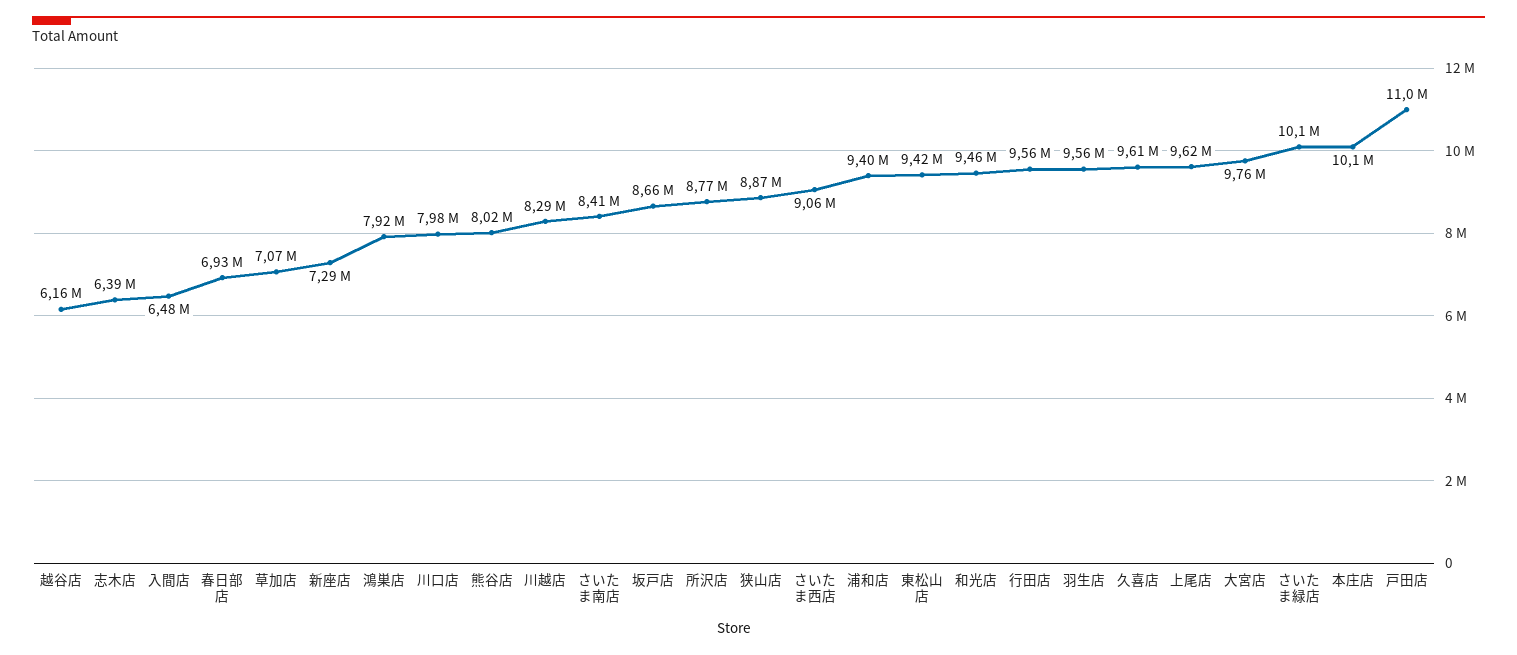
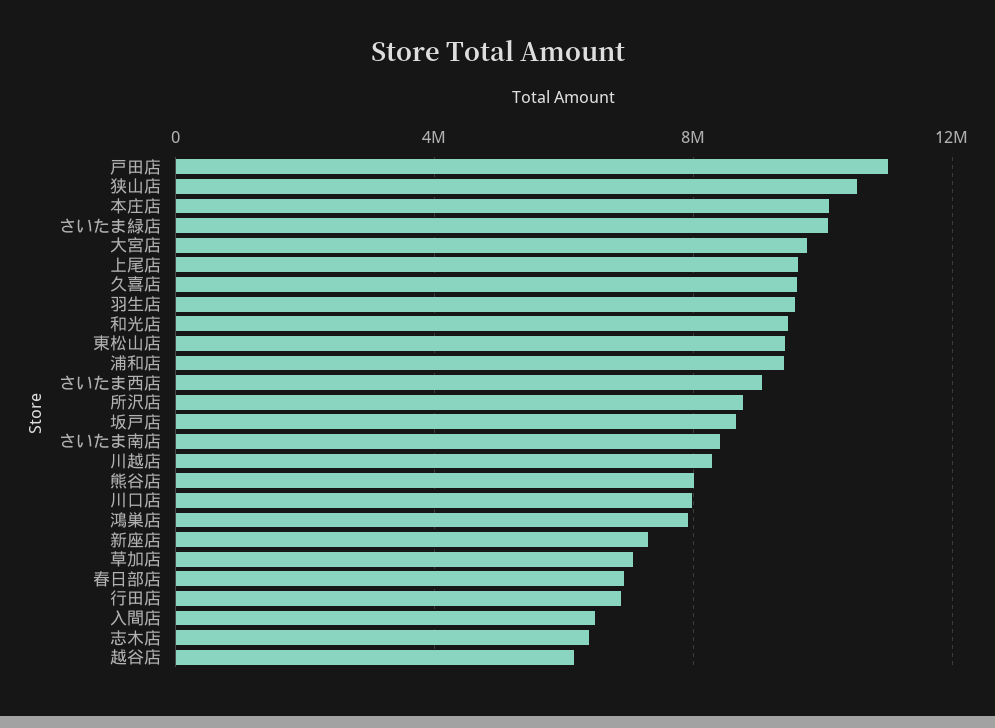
狭山店: 8870000 -> 10500000
行田店: 9560000 -> 7000000

